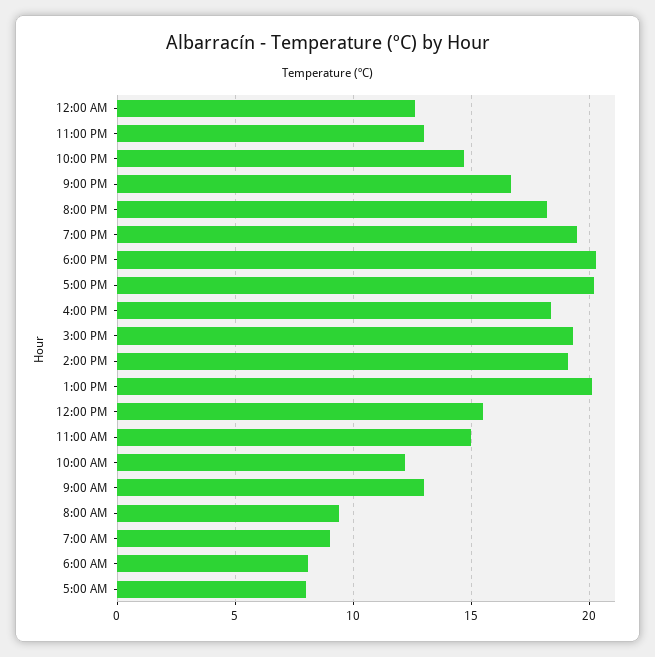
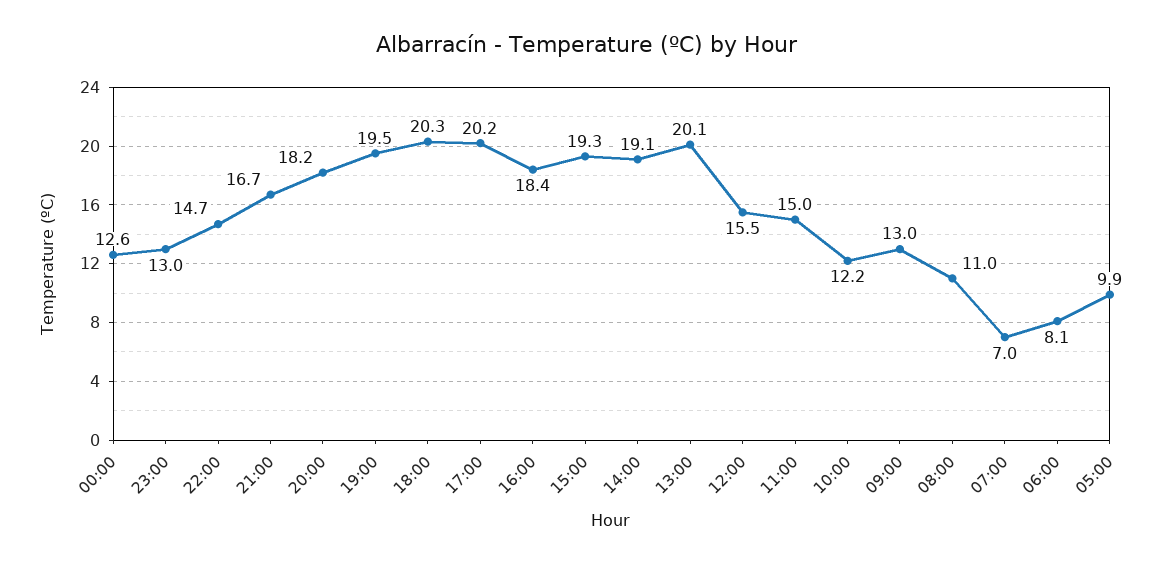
8:00 AM: 9.5 -> 11
7:00 AM: 9 -> 7
5:00 AM: 8 -> 9.9

